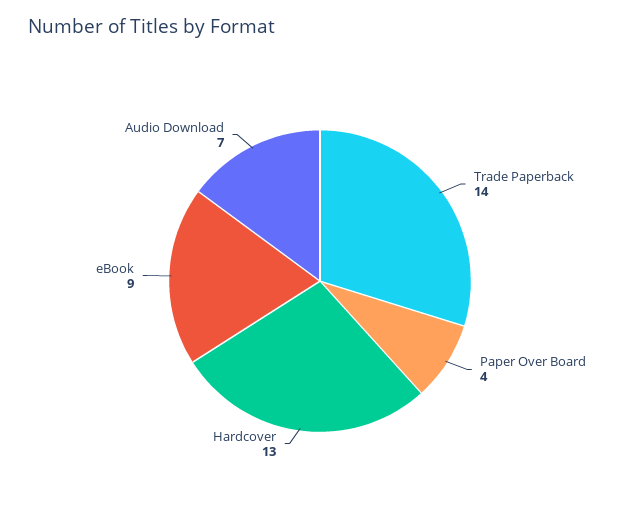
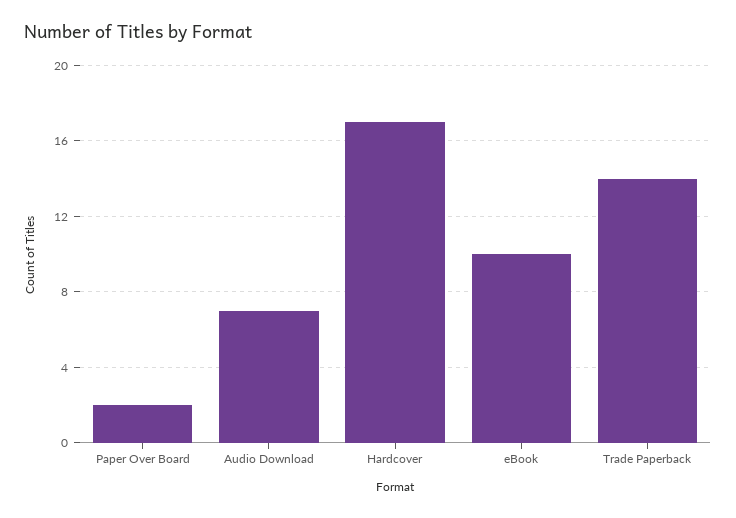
Paper Over Board: 4 -> 2
Hardcover: 13 -> 17
eBook: 9 -> 10

